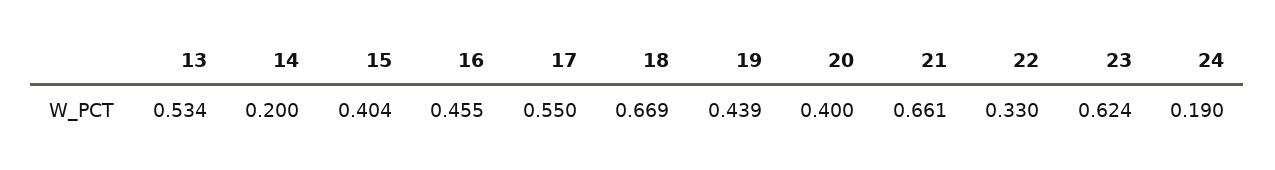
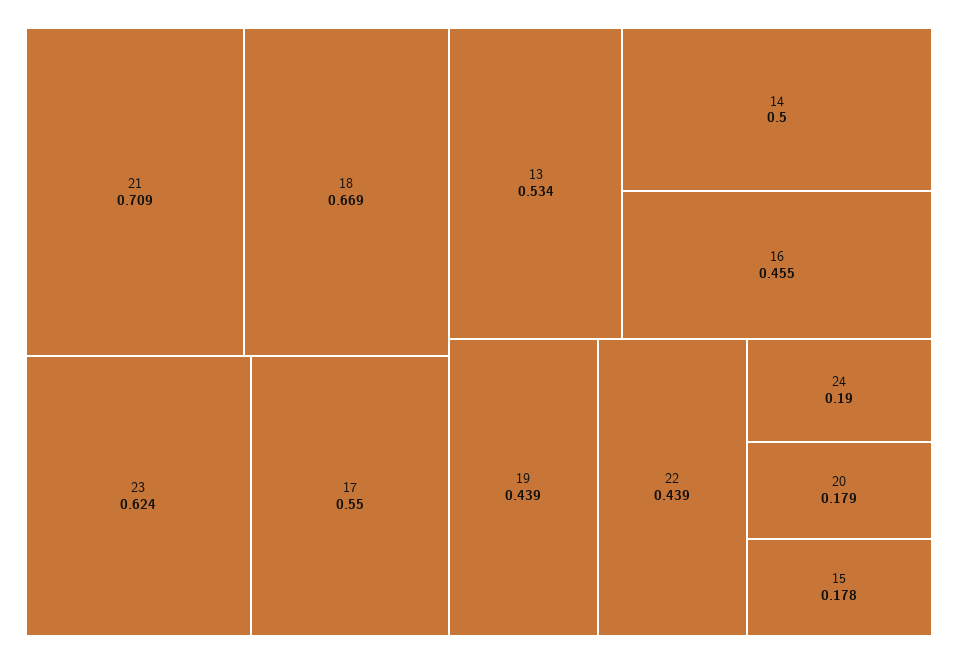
14: 0.2 -> 0.5
15: 0.404 -> 0.178
20: 0.4 -> 0.179
21: 0.661 -> 0.709
22: 0.33 -> 0.439

